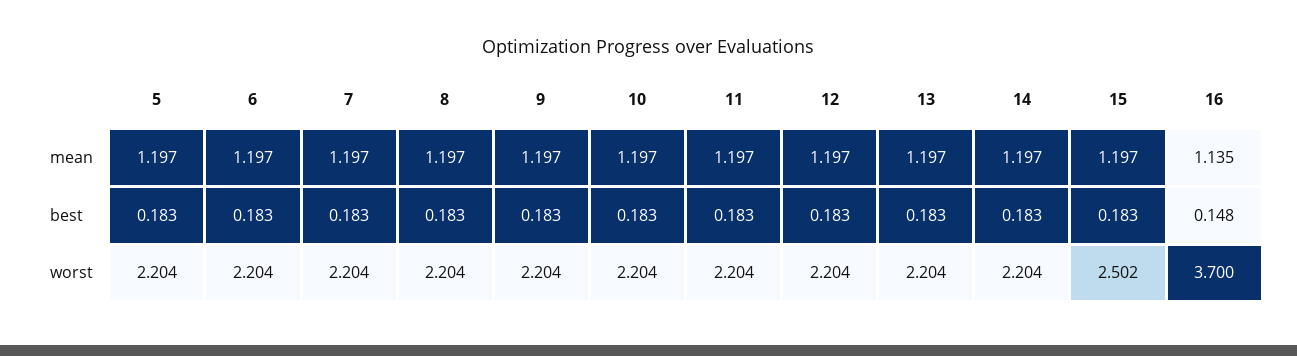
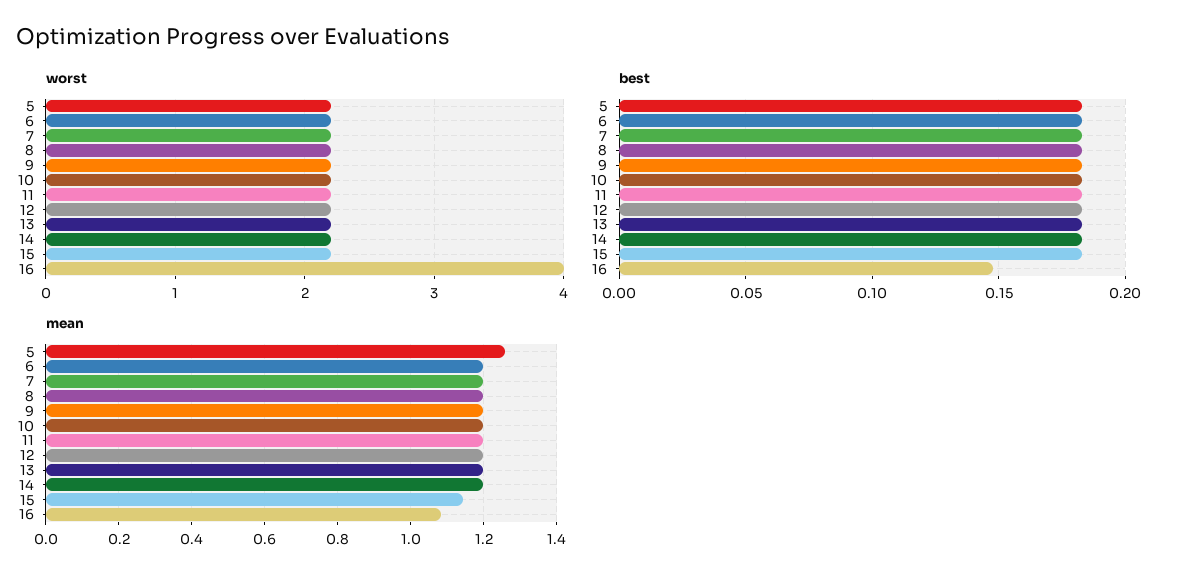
mean, 5: 1.197 -> 1.26
mean, 15: 1.197 -> 1.14
mean, 16: 1.135 -> 1.08
worst, 15: 2.502 -> 2.2
worst, 16: 3.7 -> 4

